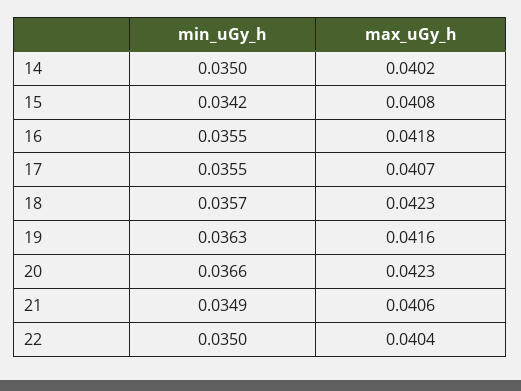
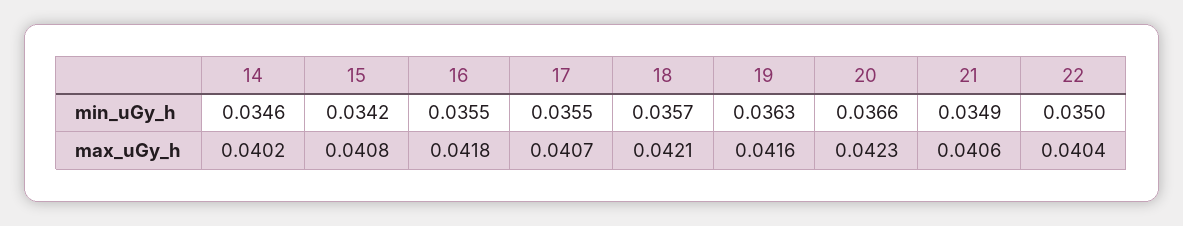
min_uGy_h, 14: 0.035 -> 0.0346
max_uGy_h, 18: 0.0423 -> 0.0421

